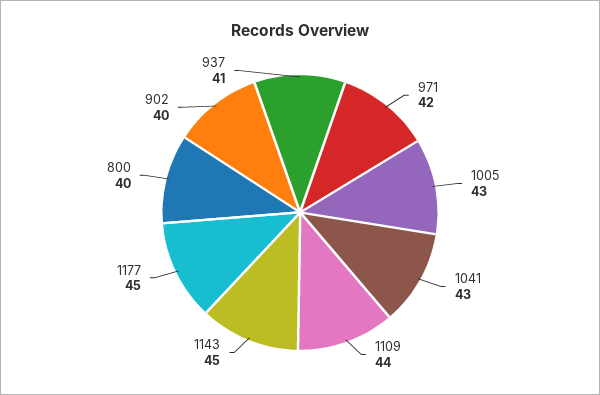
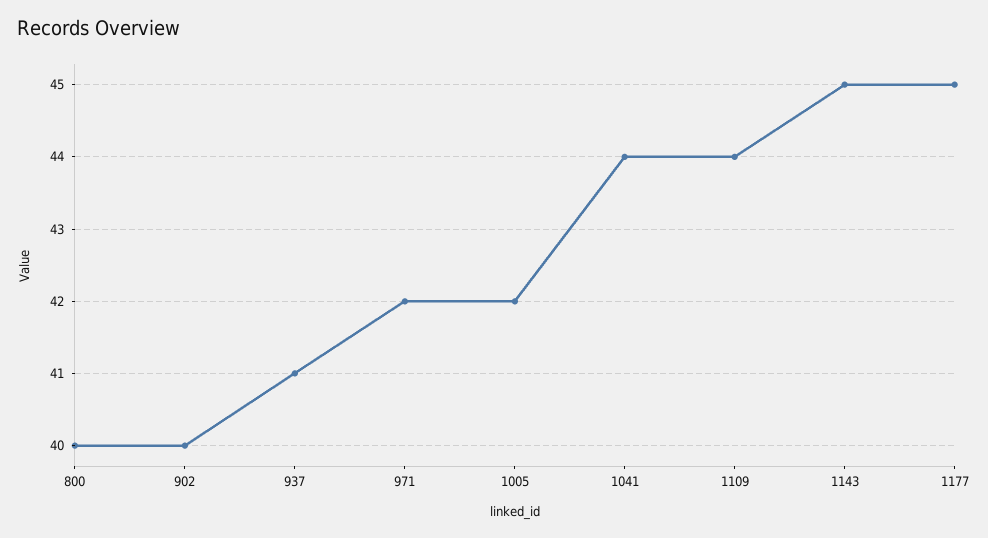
1005: 43 -> 42
1041: 43 -> 44

